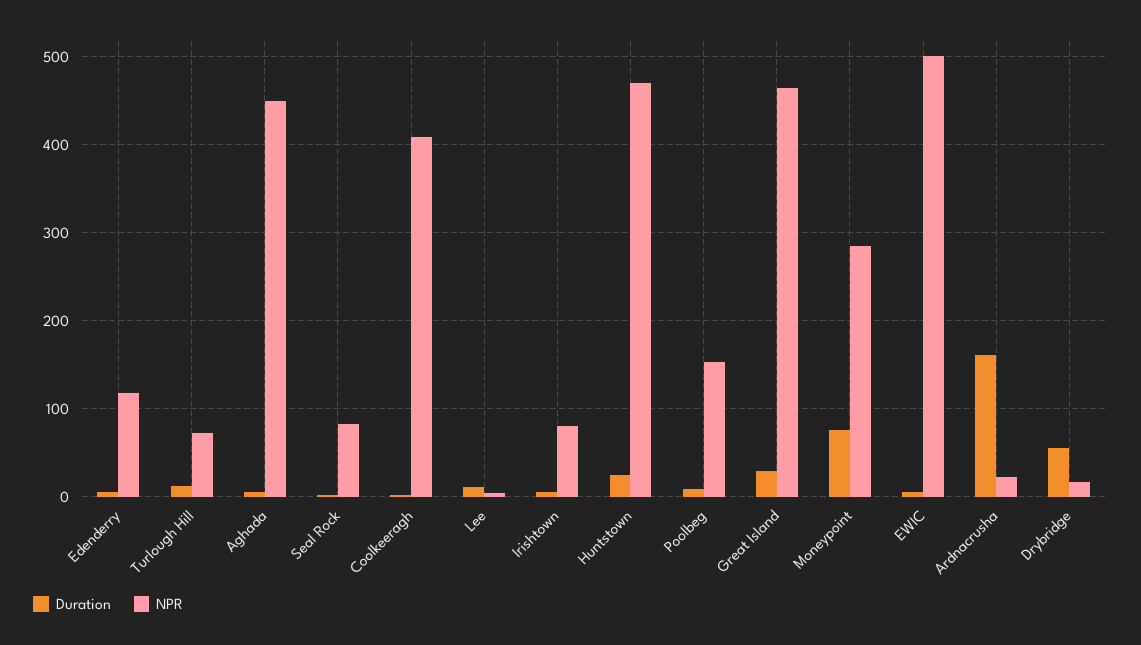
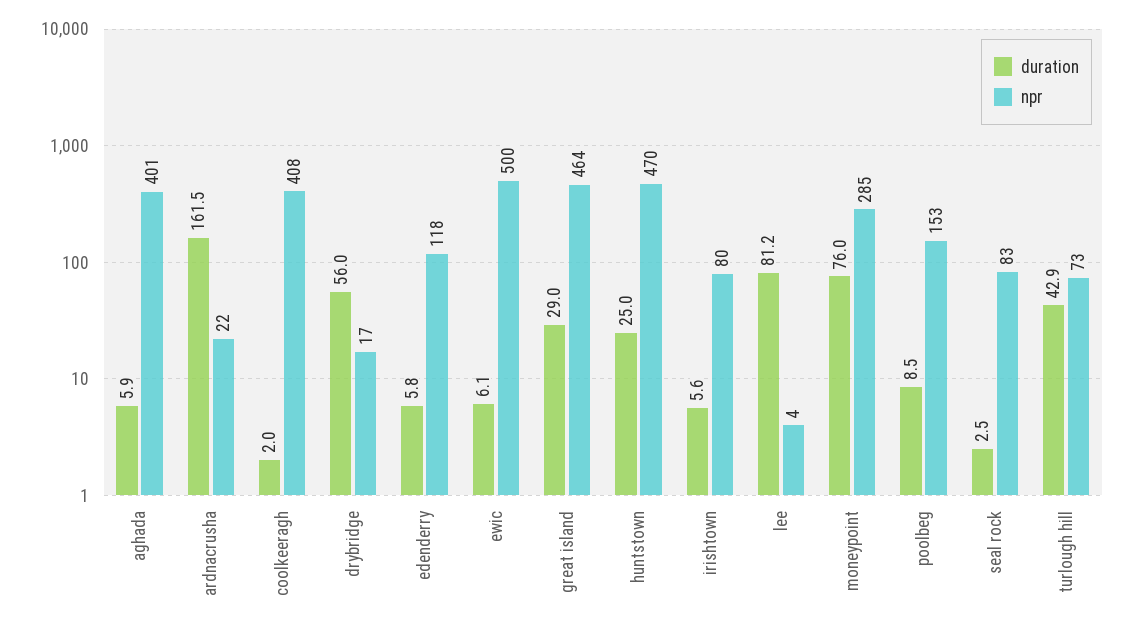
Duration, Turlough Hill: 10 -> 42.9
NPR, Aghada: 450 -> 401
Duration, Lee: 10 -> 81.2

